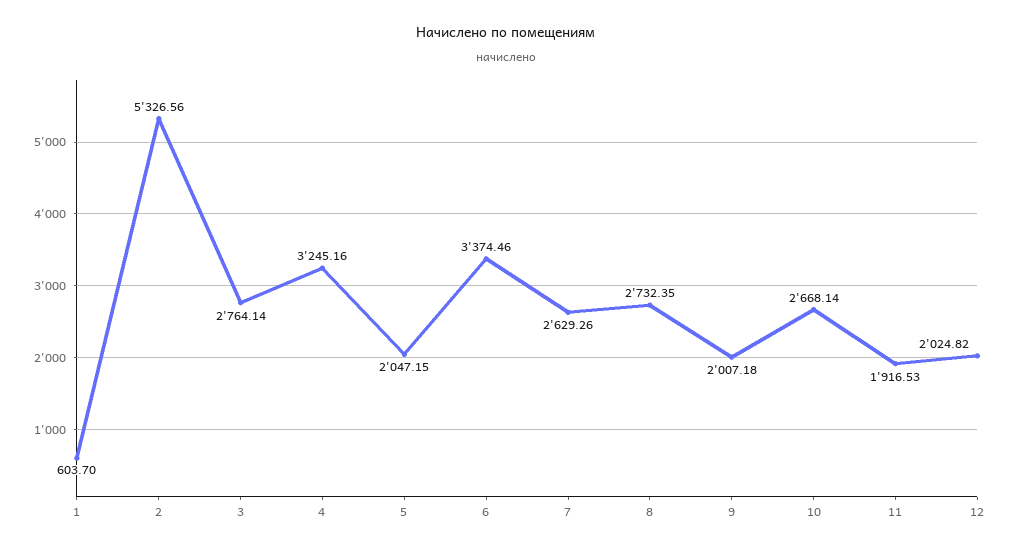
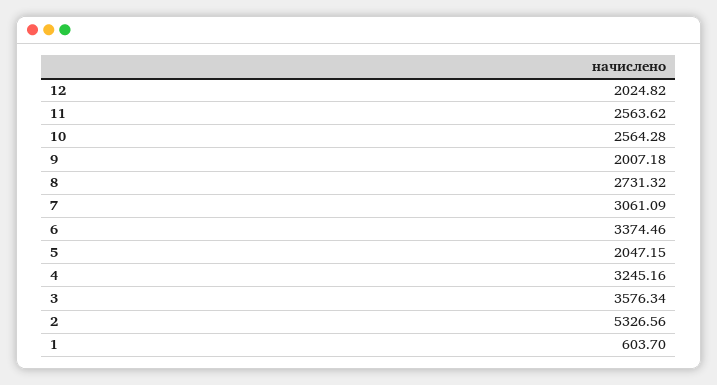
3: 2764.14 -> 3576.34
7: 2629.26 -> 3061.09
8: 2732.35 -> 2731.32
10: 2668.14 -> 2564.28
11: 1916.53 -> 2563.62

